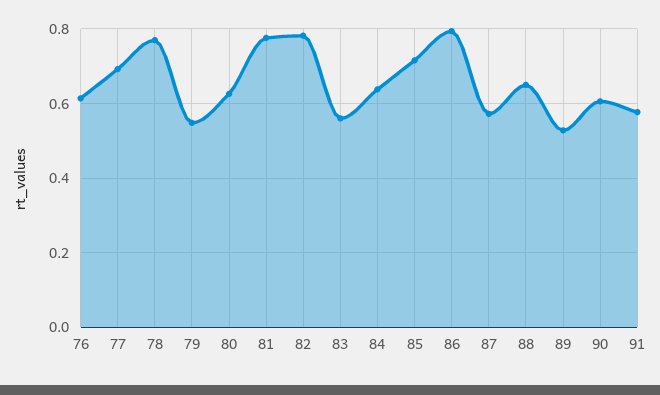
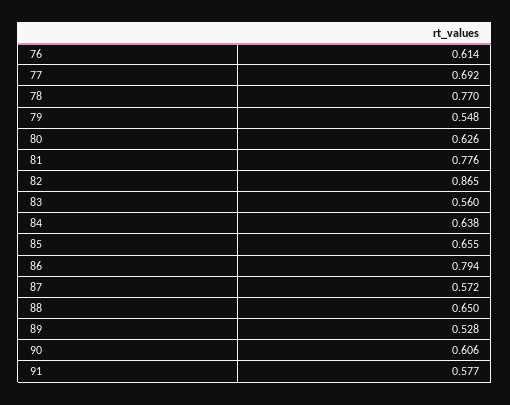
82: 0.78 -> 0.865
85: 0.72 -> 0.655

